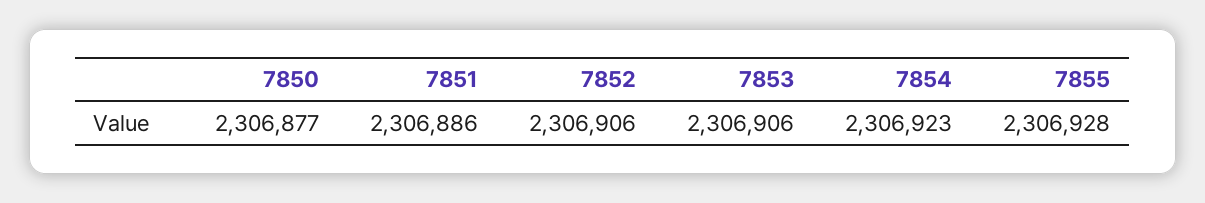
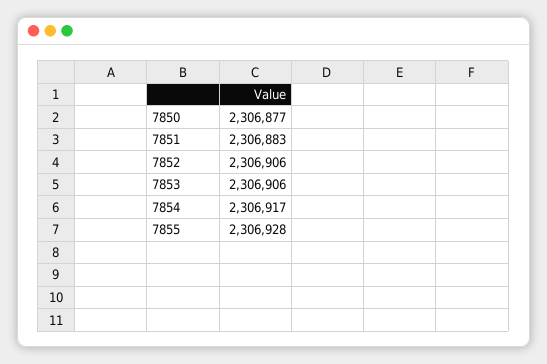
7851: 2306886 -> 2306883
7854: 2306923 -> 2306917

